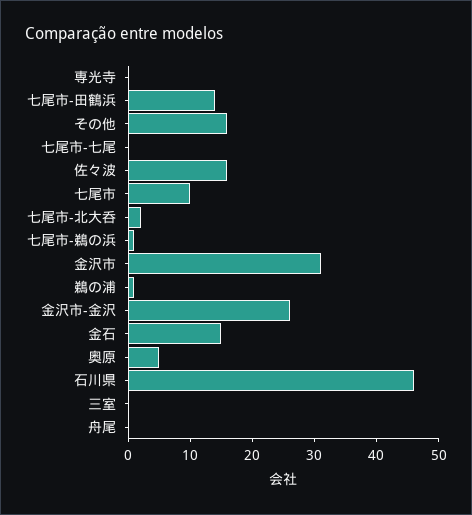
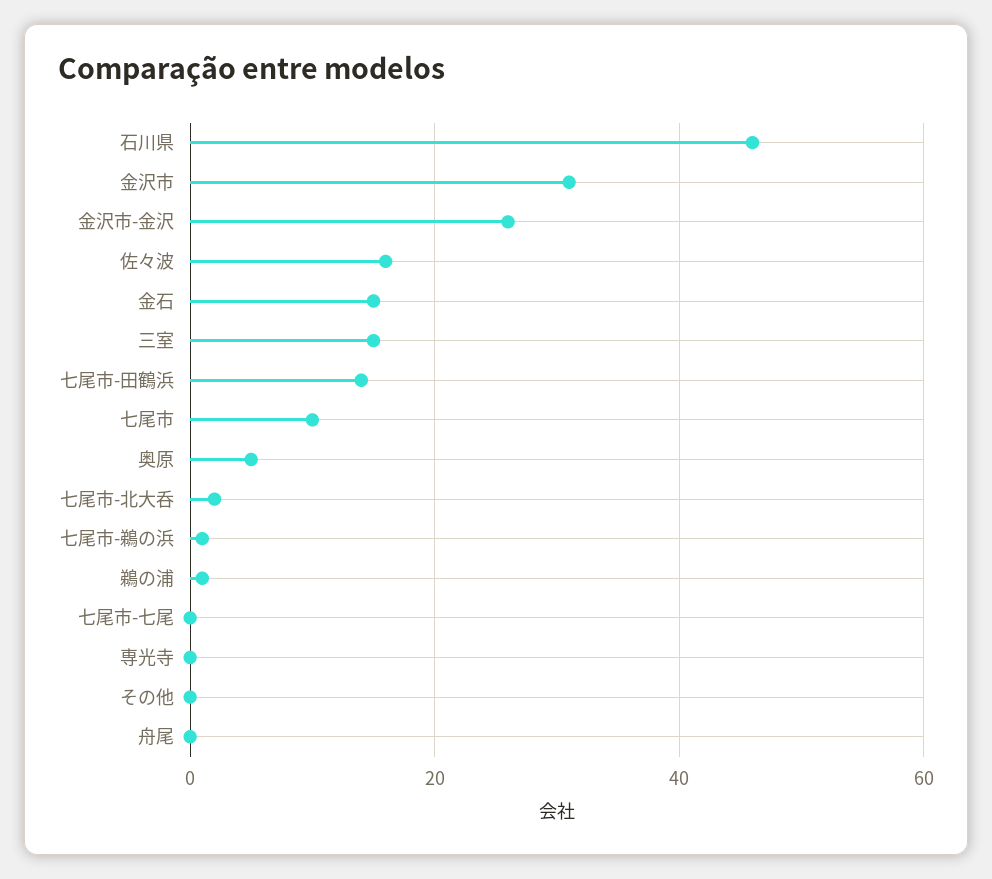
その他: 15 -> 0
三室: 0 -> 15

